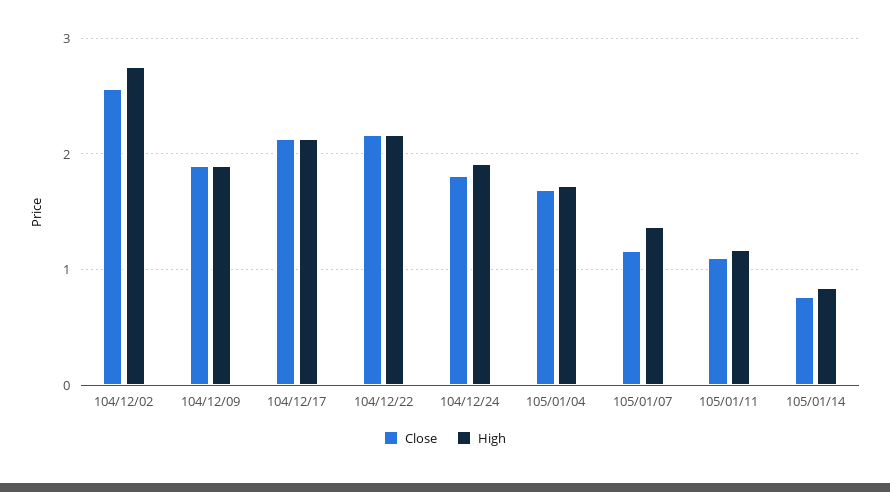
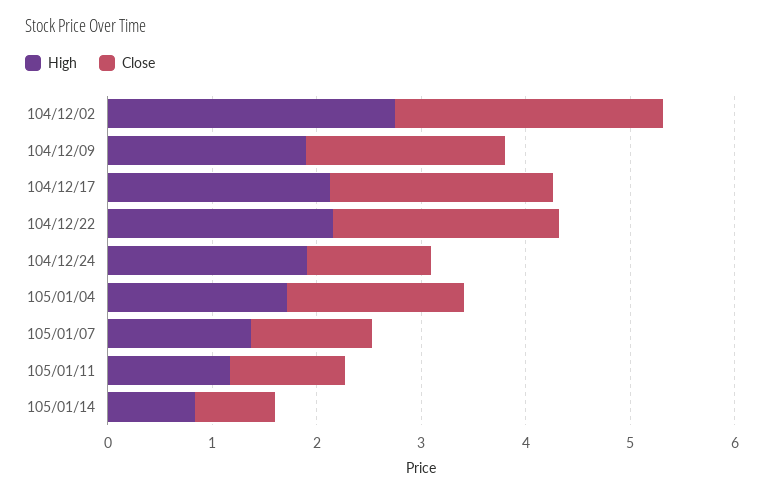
Close, 104/12/24: 1.8 -> 1.2

